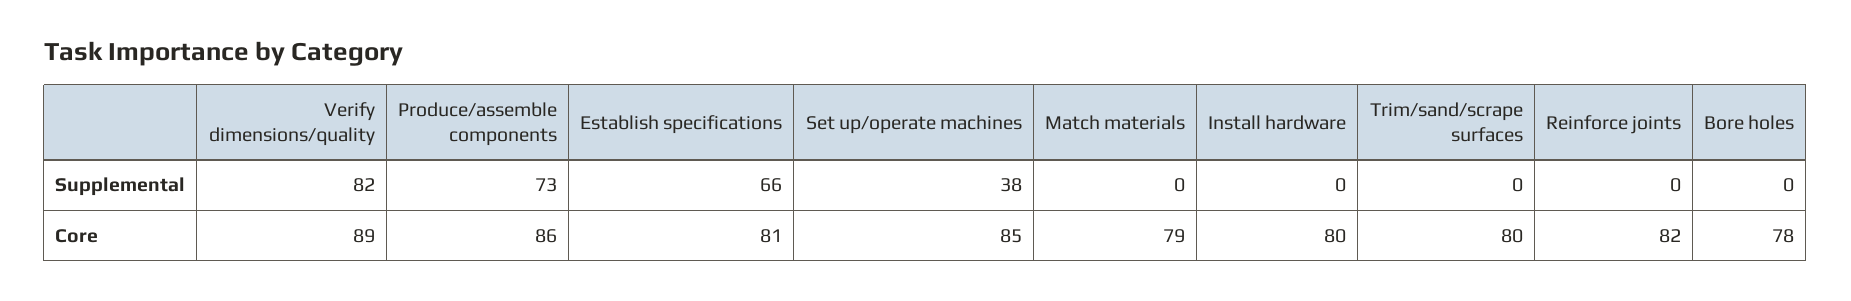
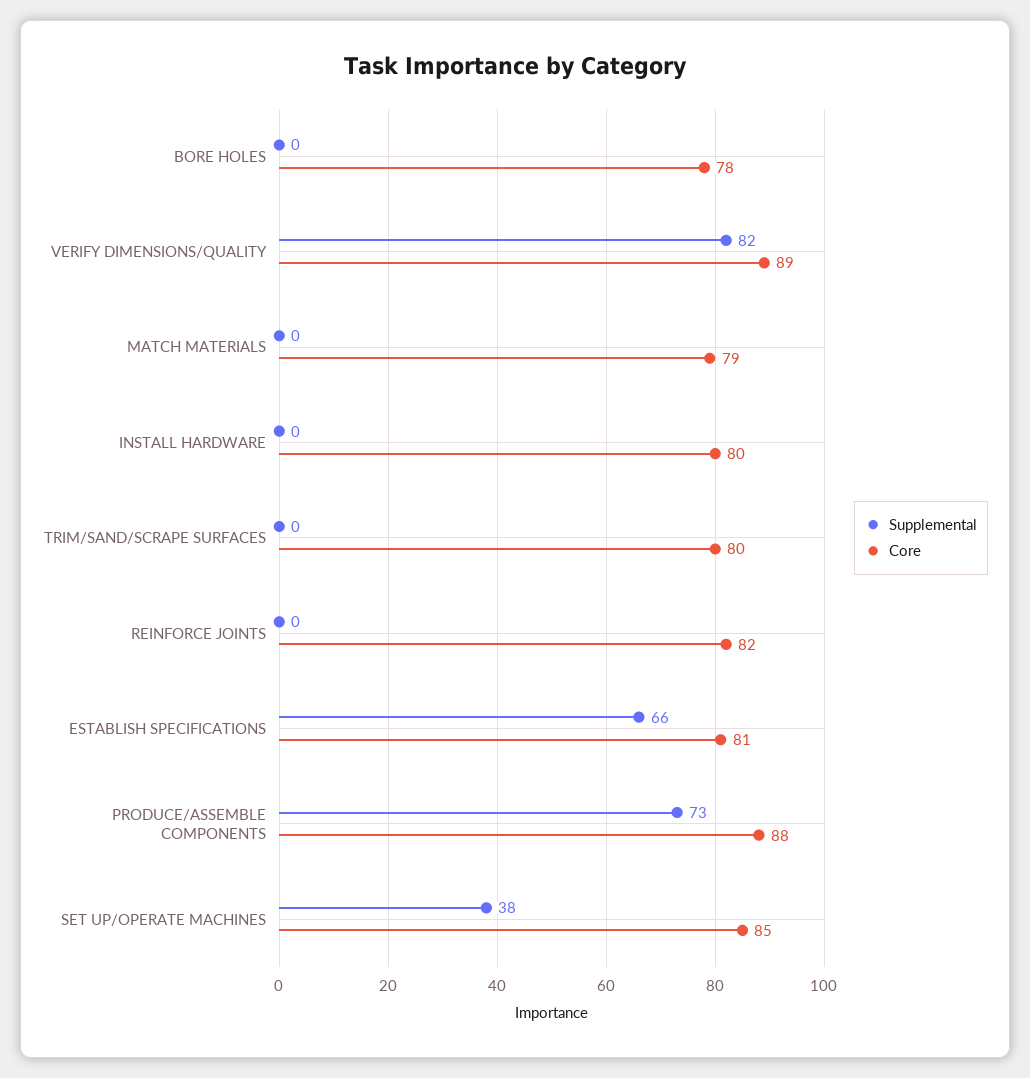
Core, Produce/assemble components: 86 -> 88

